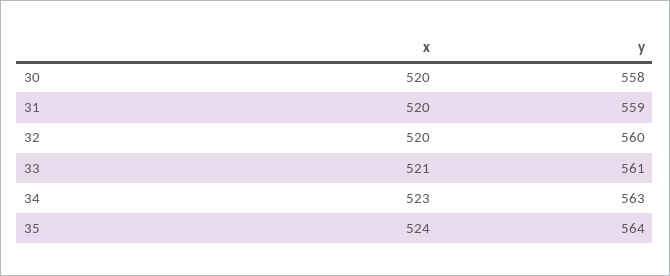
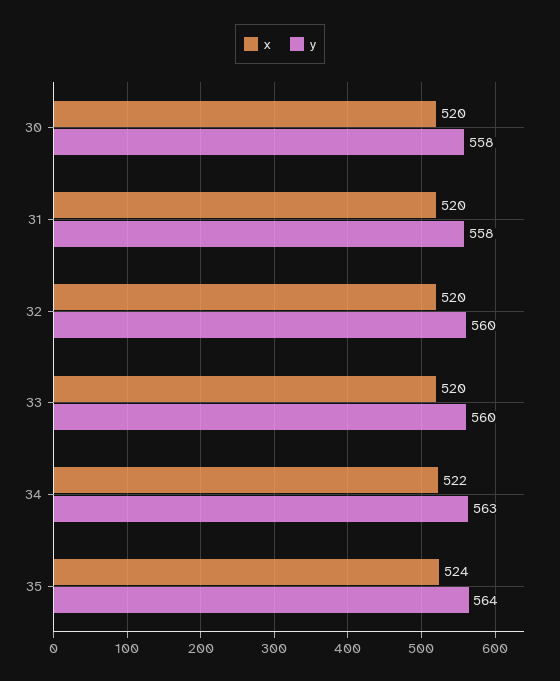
y, 31: 559 -> 558
x, 33: 521 -> 520
y, 33: 561 -> 560
x, 34: 523 -> 522

